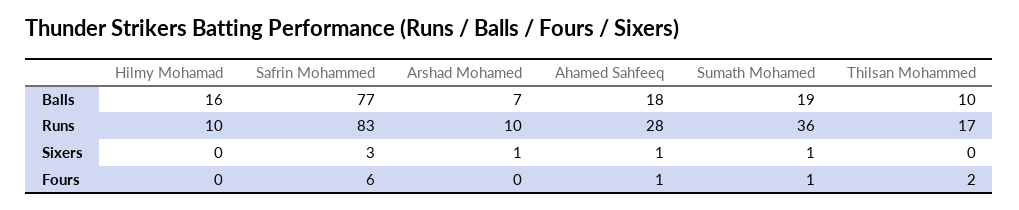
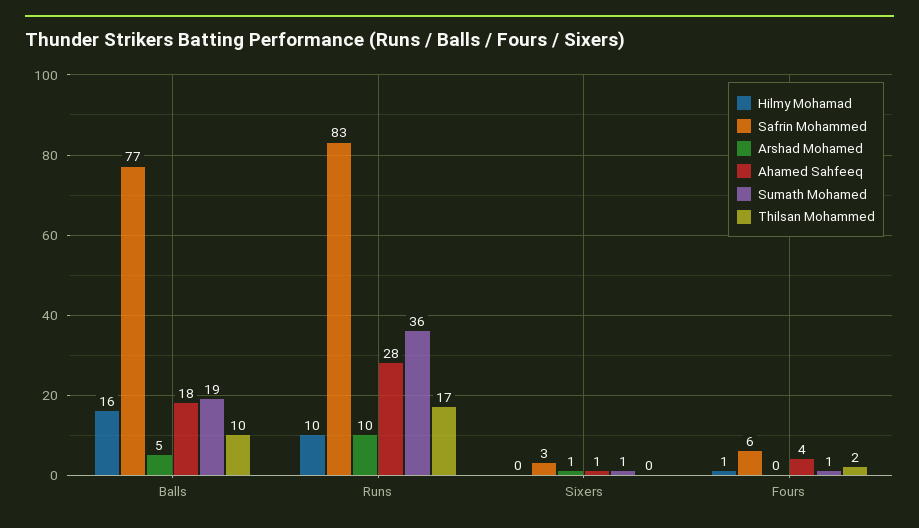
Arshad Mohamed, Balls: 7 -> 5
Hilmy Mohamad, Fours: 0 -> 1
Ahamed Sahfeeq, Fours: 1 -> 4

